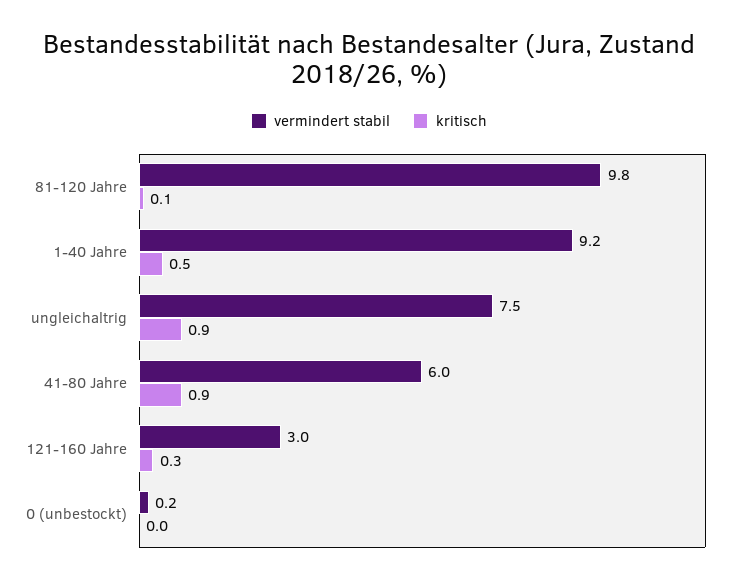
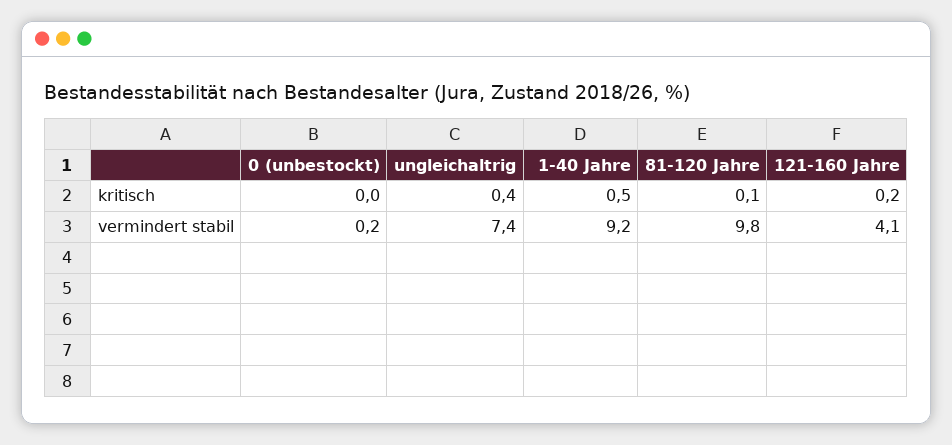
vermindert stabil, ungleichaltrig: 7.5 -> 7.4
kritisch, ungleichaltrig: 0.9 -> 0.4
vermindert stabil, 41-80 Jahre: 6 -> none
kritisch, 41-80 Jahre: 0.9 -> none
vermindert stabil, 121-160 Jahre: 3 -> 4.1
kritisch, 121-160 Jahre: 0.3 -> 0.2

